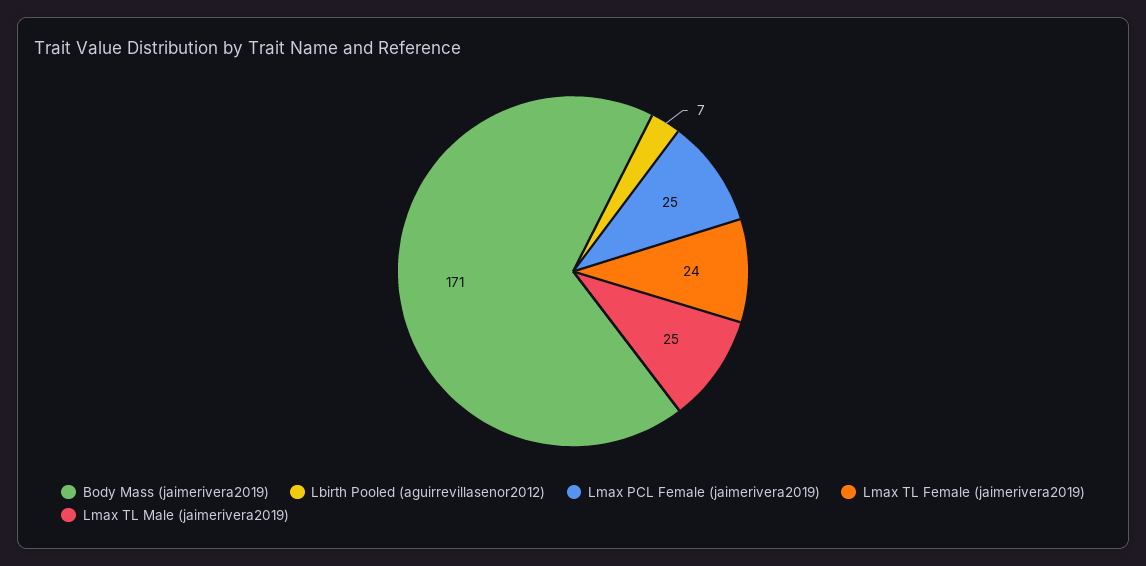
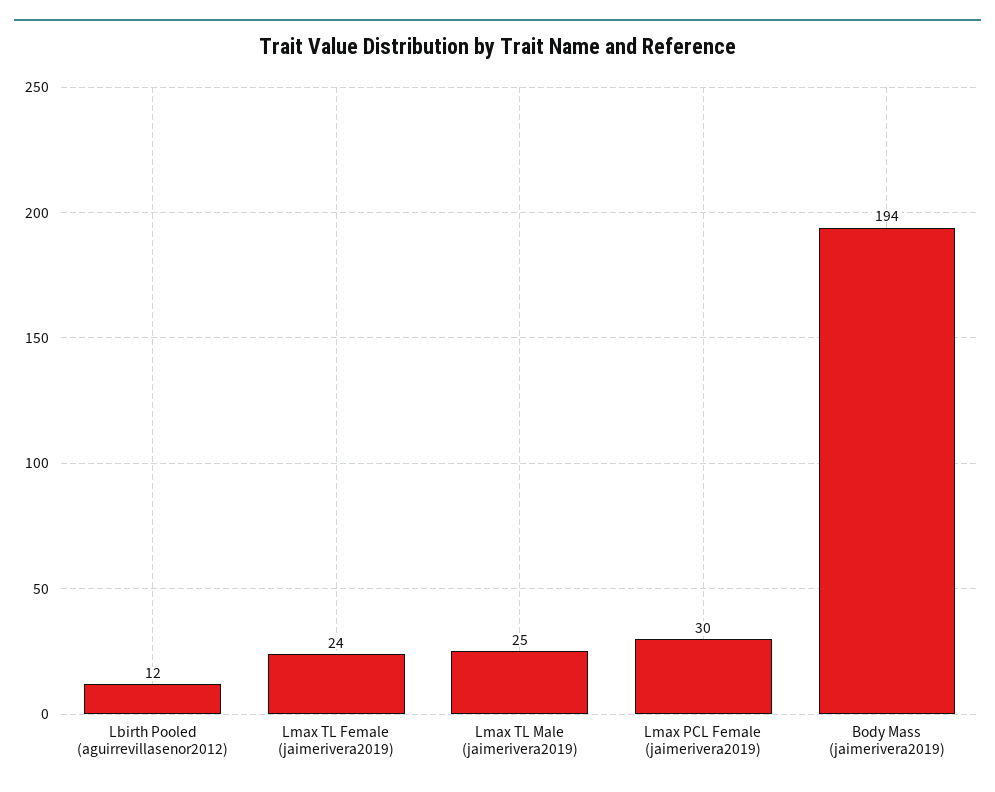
Body Mass (jaimerivera2019): 171 -> 194
Lbirth Pooled (aguirrevillasenor2012): 7 -> 12
Lmax PCL Female (jaimerivera2019): 25 -> 30

